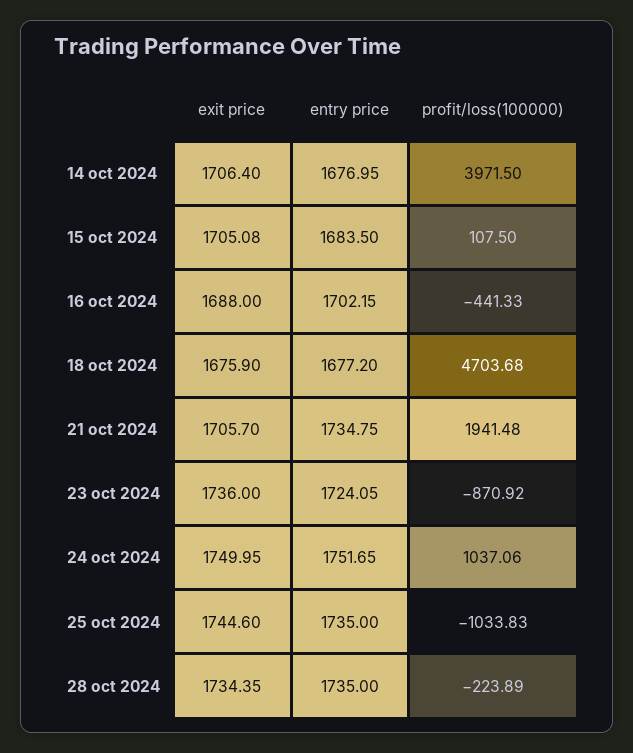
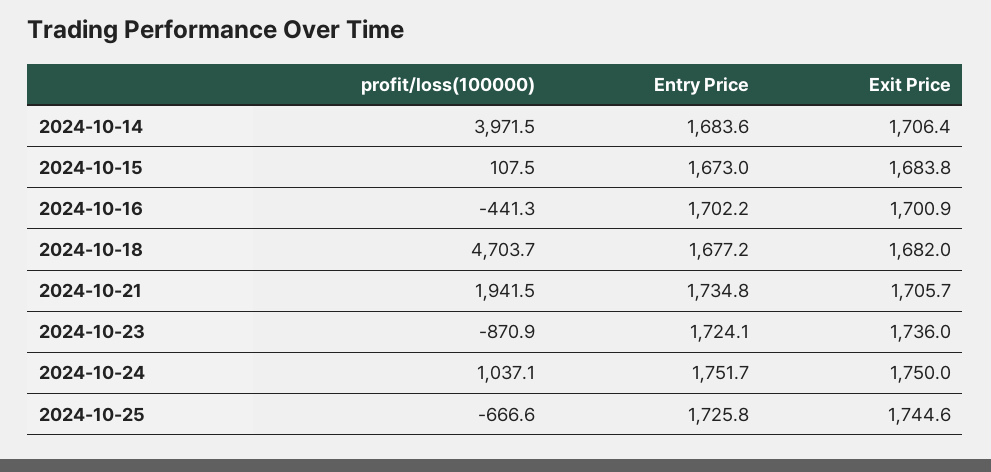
entry price, 14 oct 2024: 1676.95 -> 1683.6
exit price, 15 oct 2024: 1705.08 -> 1683.8
entry price, 15 oct 2024: 1683.5 -> 1673
exit price, 16 oct 2024: 1688 -> 1700.9
exit price, 18 oct 2024: 1675.9 -> 1682
entry price, 25 oct 2024: 1735 -> 1725.8
profit/loss(100000), 25 oct 2024: -1033.83 -> -666.6
exit price, 28 oct 2024: 1734.35 -> none
entry price, 28 oct 2024: 1735 -> none
profit/loss(100000), 28 oct 2024: -223.89 -> none

